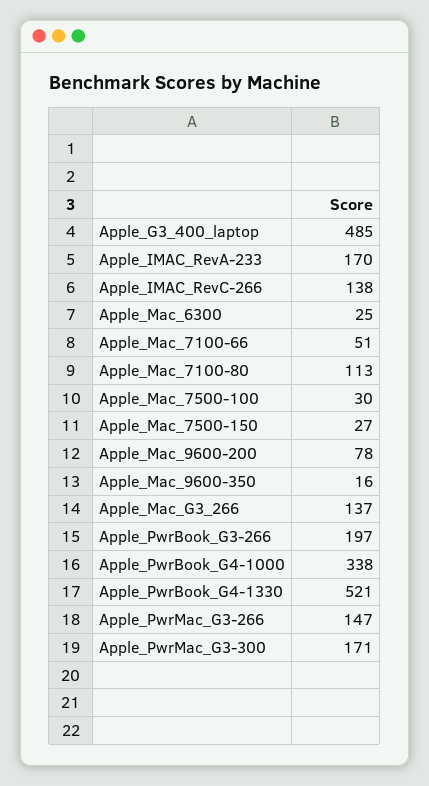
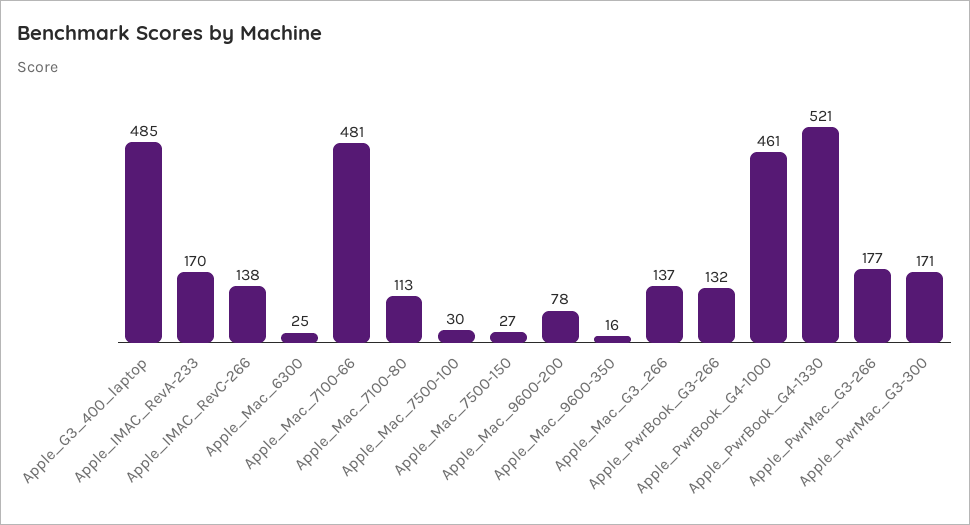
Apple_Mac_7100-66: 51 -> 481
Apple_PwrBook_G3-266: 197 -> 132
Apple_PwrBook_G4-1000: 338 -> 461
Apple_PwrMac_G3-266: 147 -> 177

